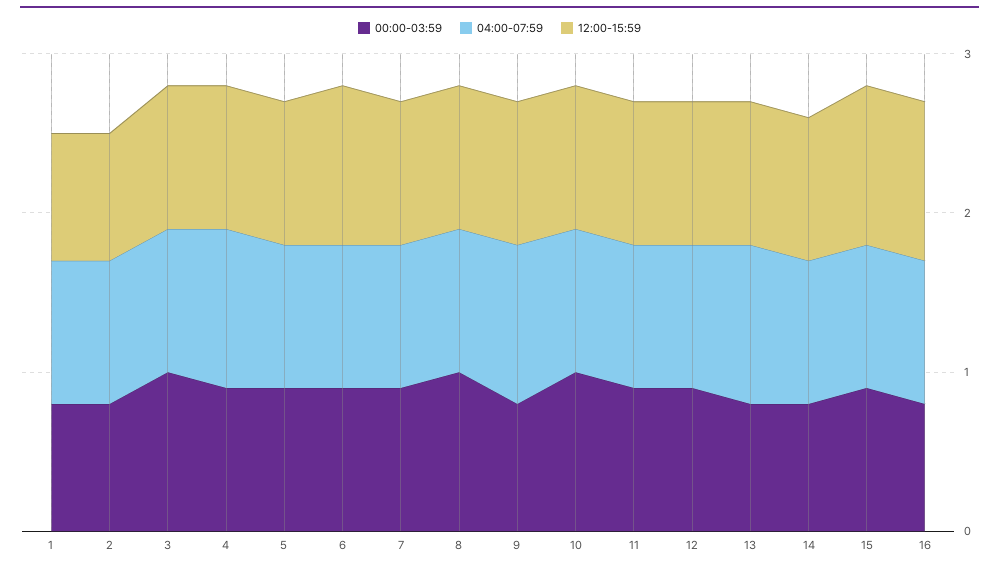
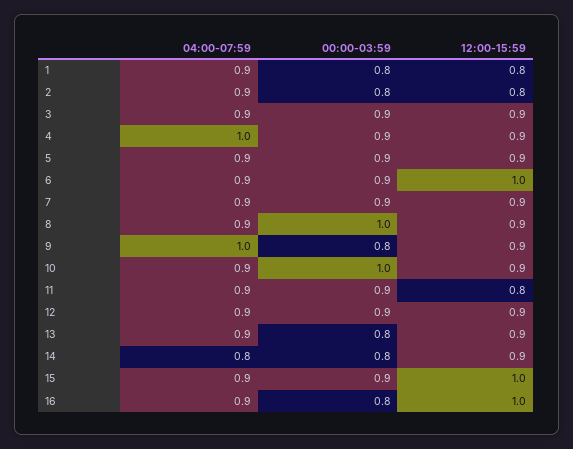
00:00-03:59, 3: 1 -> 0.9
12:00-15:59, 11: 0.9 -> 0.8
04:00-07:59, 13: 1 -> 0.9
04:00-07:59, 14: 0.9 -> 0.8

